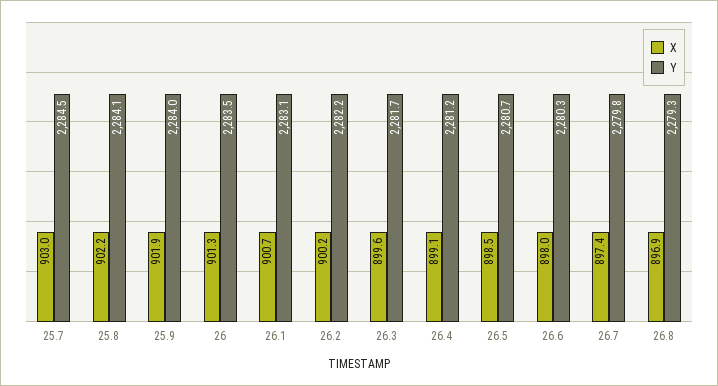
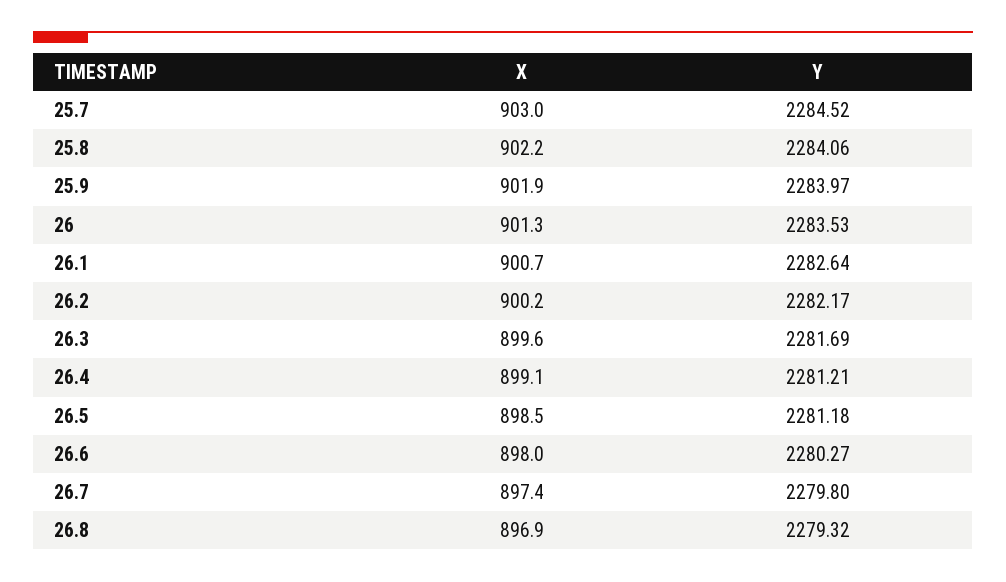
Y, 26.1: 2283.1 -> 2282.64
Y, 26.5: 2280.7 -> 2281.18

